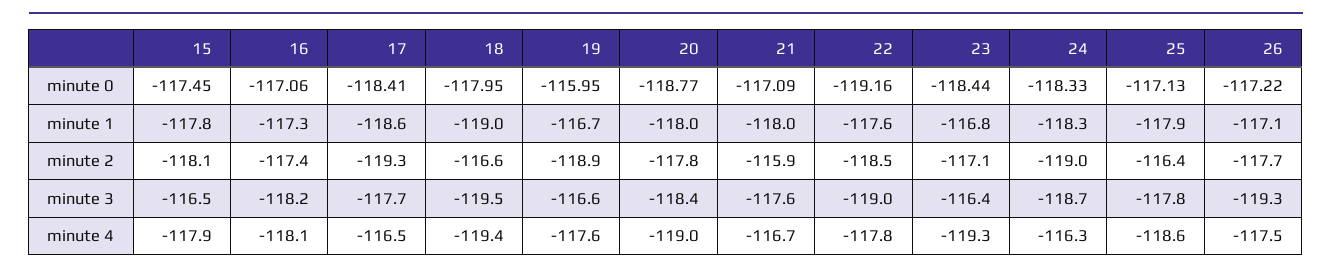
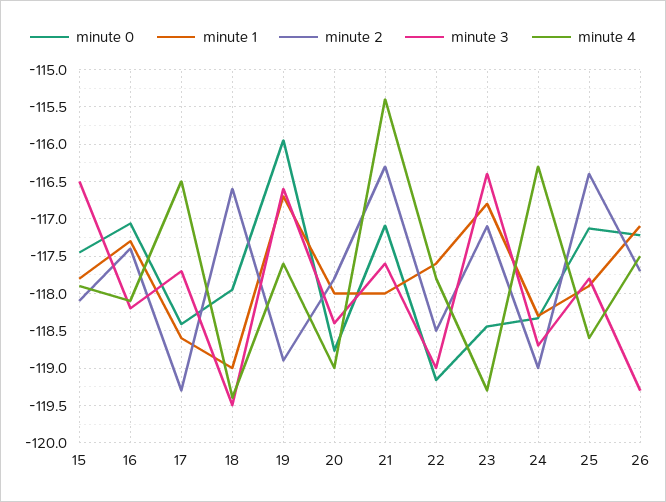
minute 2, 21: -115.9 -> -116.3
minute 4, 21: -116.7 -> -115.4

